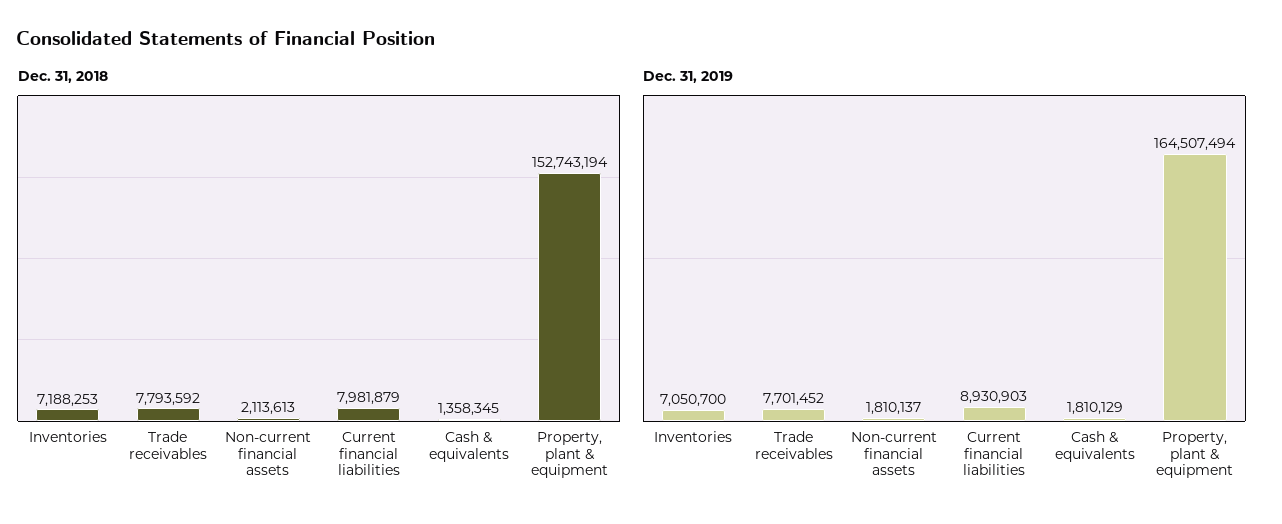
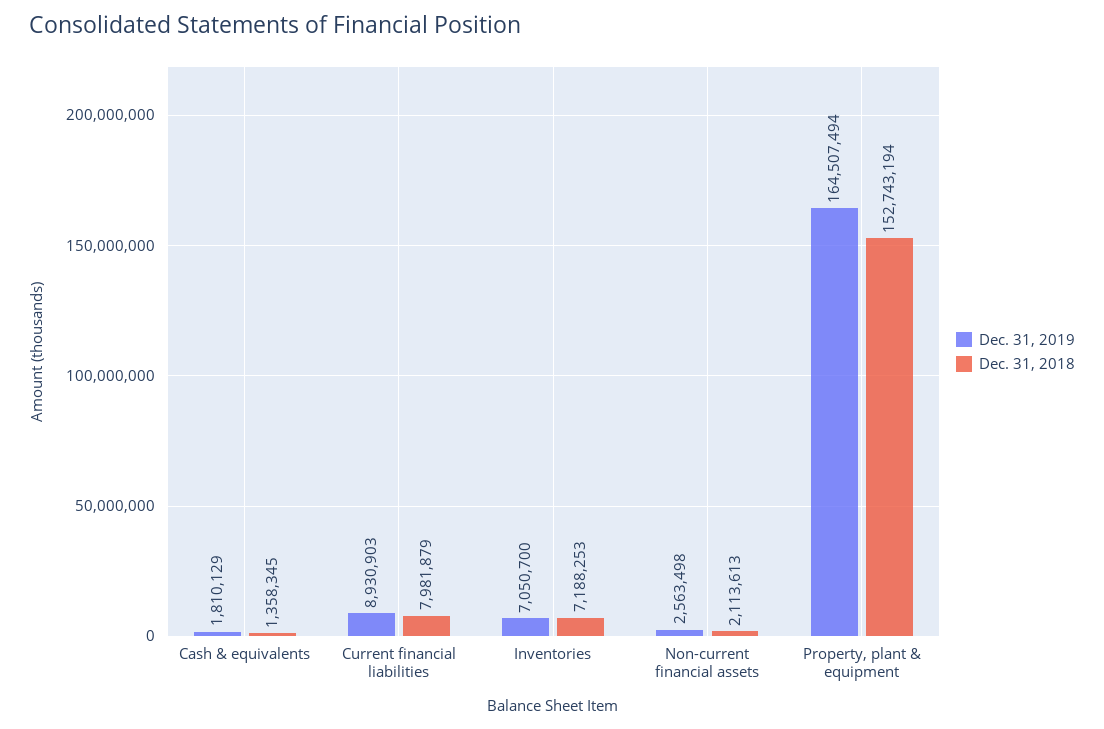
Dec. 31, 2018, Trade receivables: 7793592 -> none
Dec. 31, 2019, Trade receivables: 7701452 -> none
Dec. 31, 2019, Non-current financial assets: 1810137 -> 2563498

